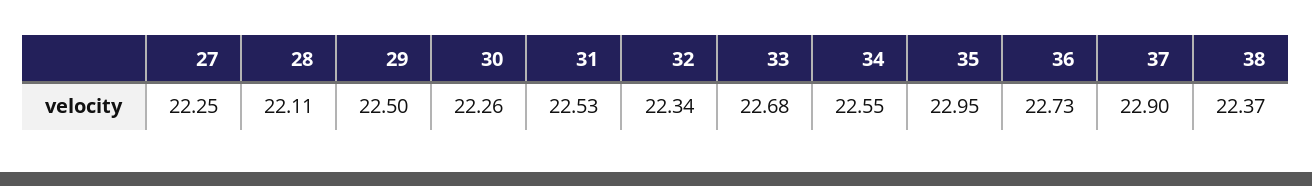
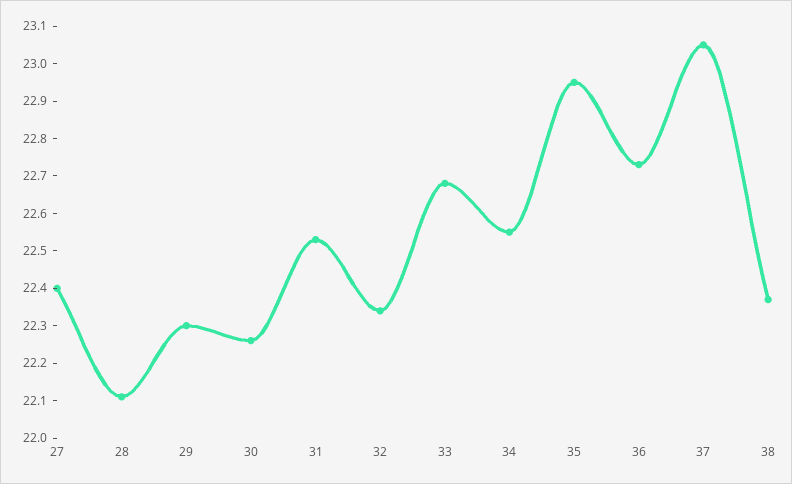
27: 22.25 -> 22.4
29: 22.5 -> 22.3
37: 22.9 -> 23.05

